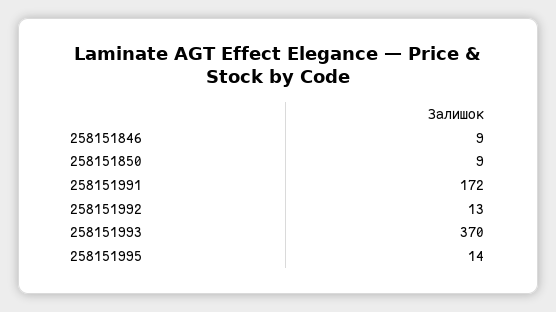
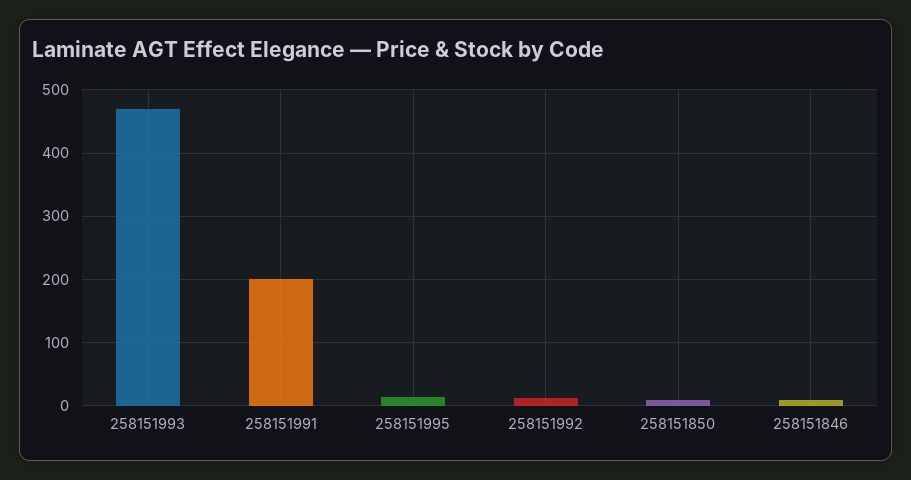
258151991: 172 -> 200
258151993: 370 -> 470

